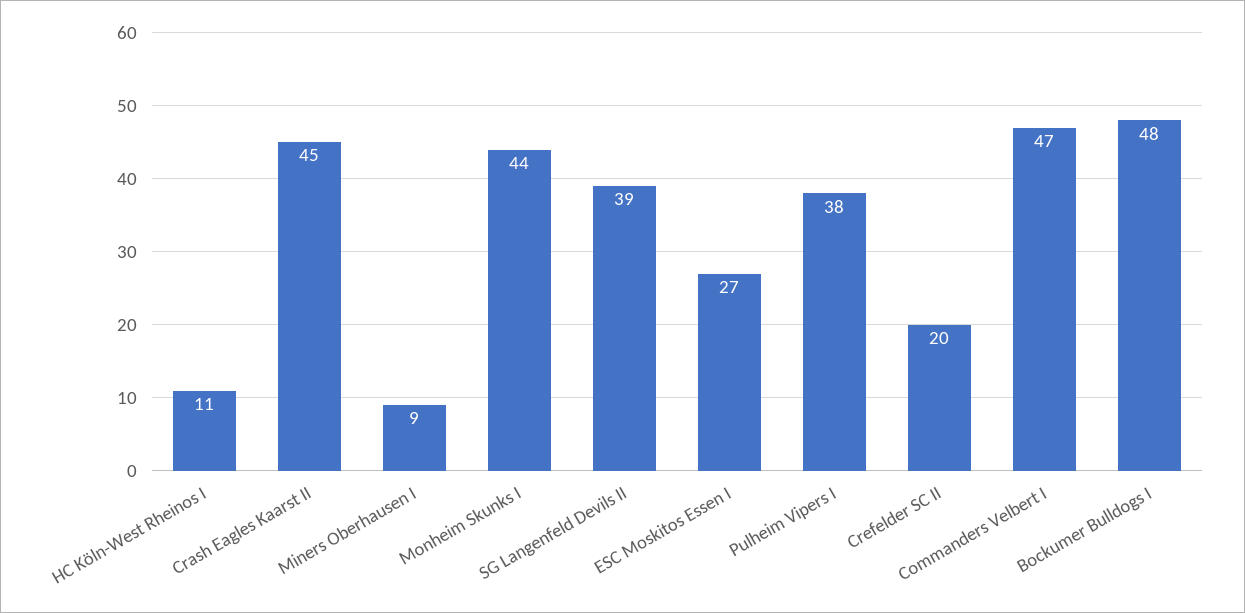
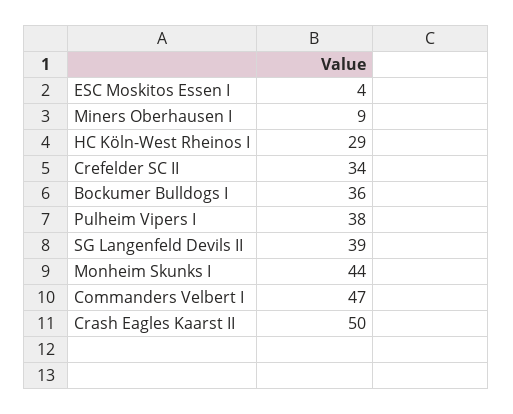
HC Köln-West Rheinos I: 11 -> 29
Crash Eagles Kaarst II: 45 -> 50
ESC Moskitos Essen I: 27 -> 4
Crefelder SC II: 20 -> 34
Bockumer Bulldogs I: 48 -> 36

